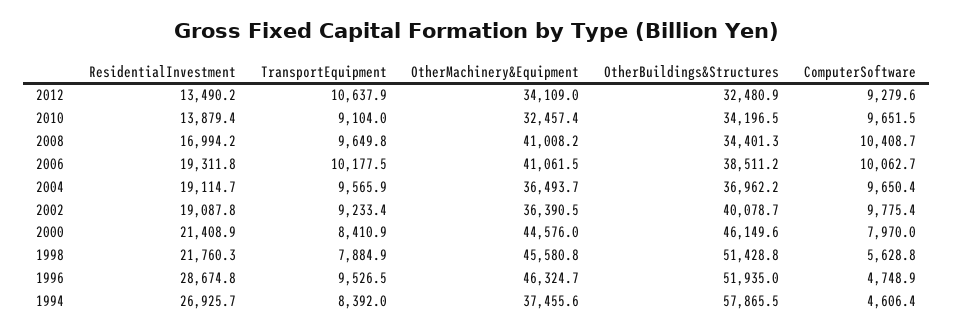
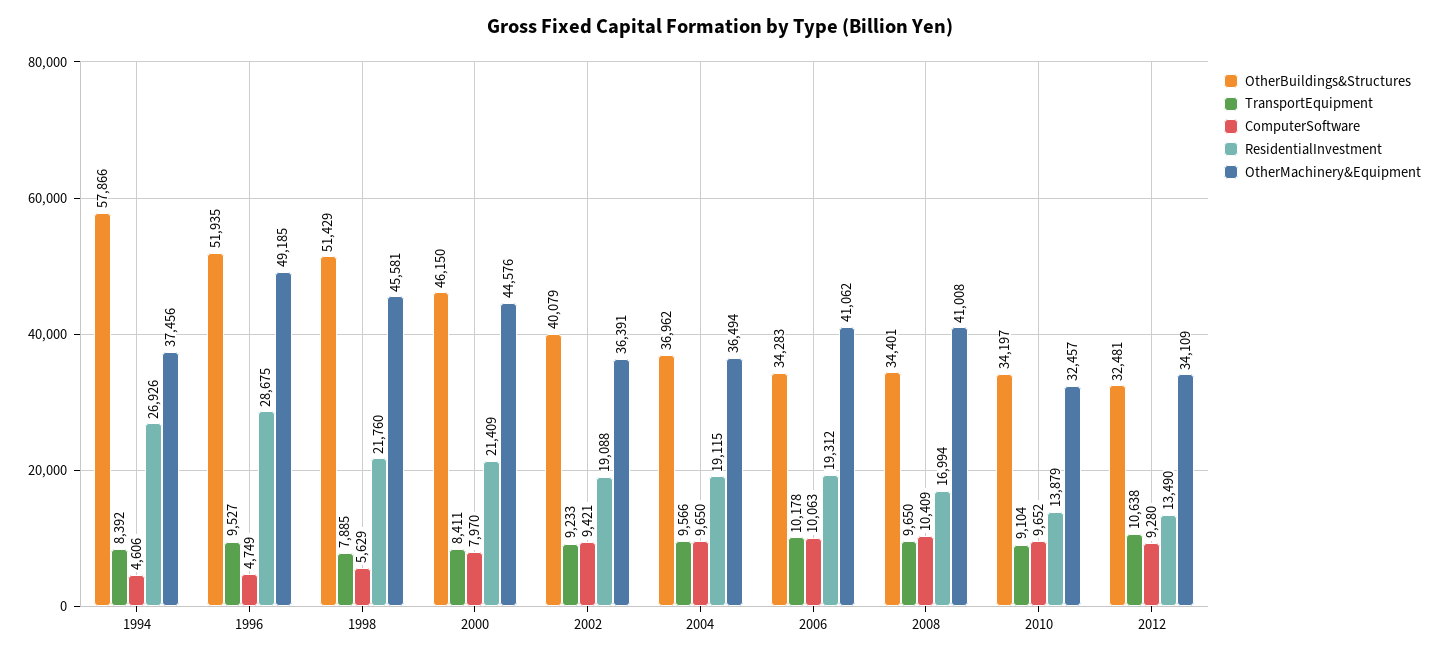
OtherBuildings&Structures, 2006: 38511.2 -> 34283
ComputerSoftware, 2002: 9775.4 -> 9421
OtherMachinery&Equipment, 1996: 46324.7 -> 49185

